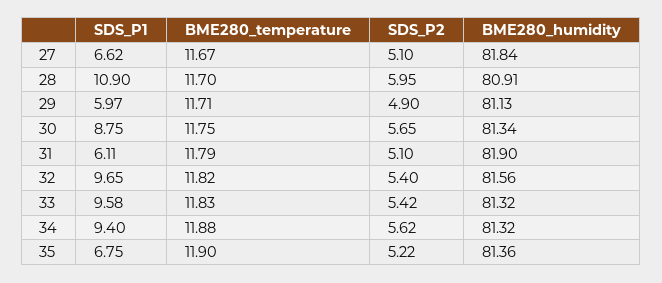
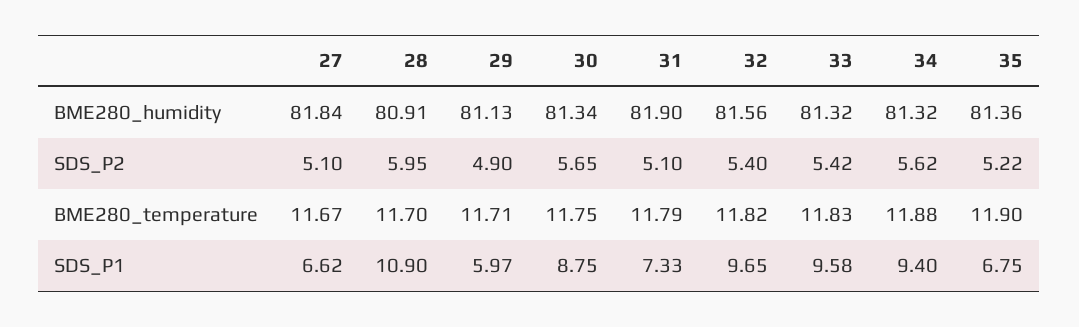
SDS_P1, 31: 6.11 -> 7.33

